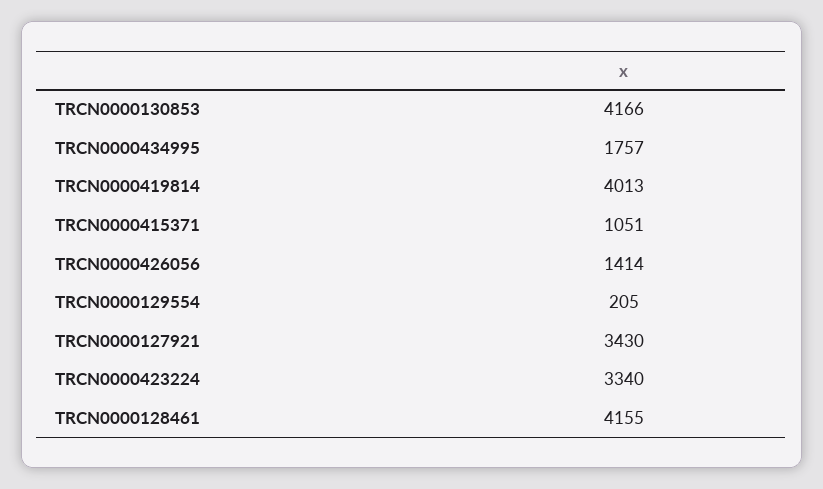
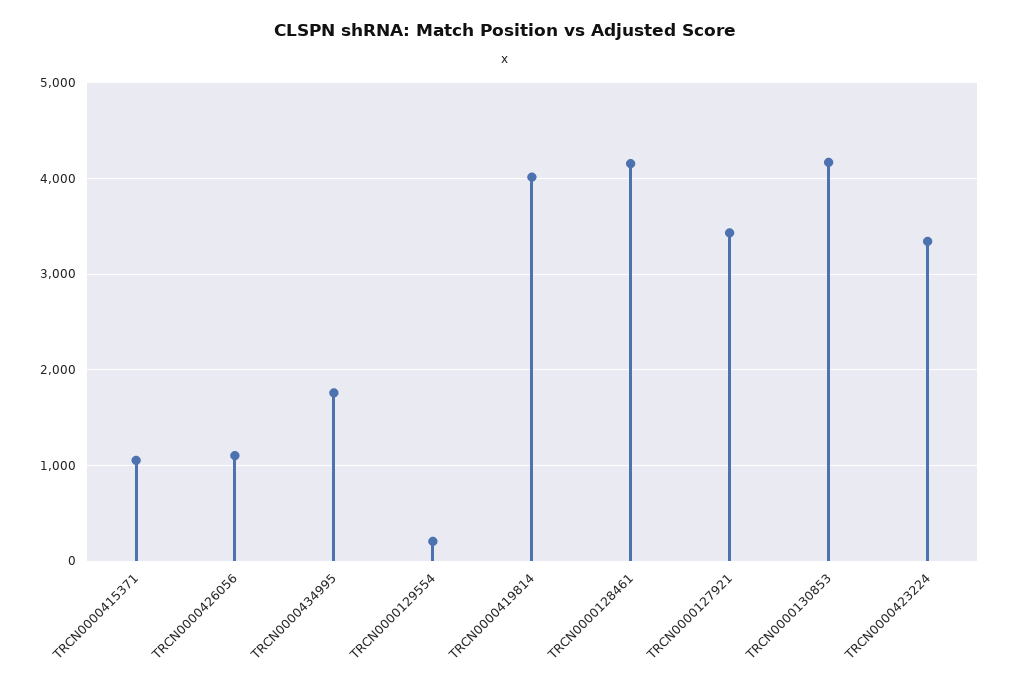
TRCN0000426056: 1414 -> 1100

